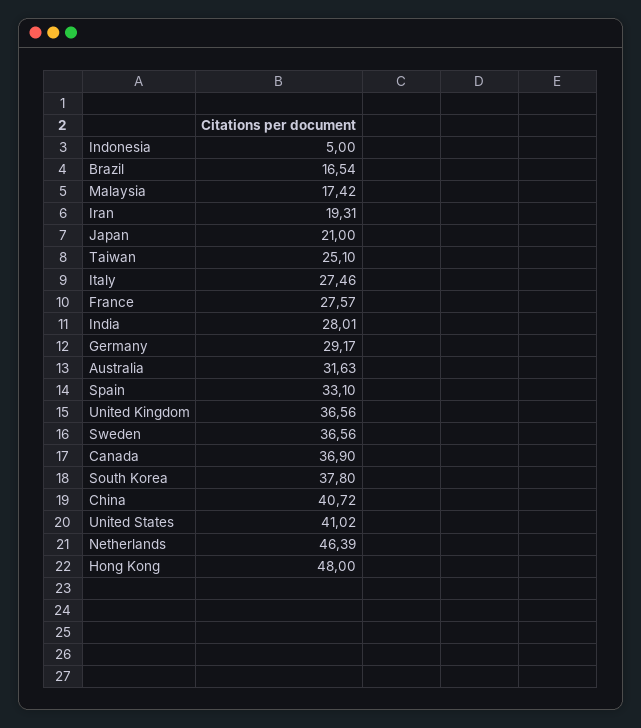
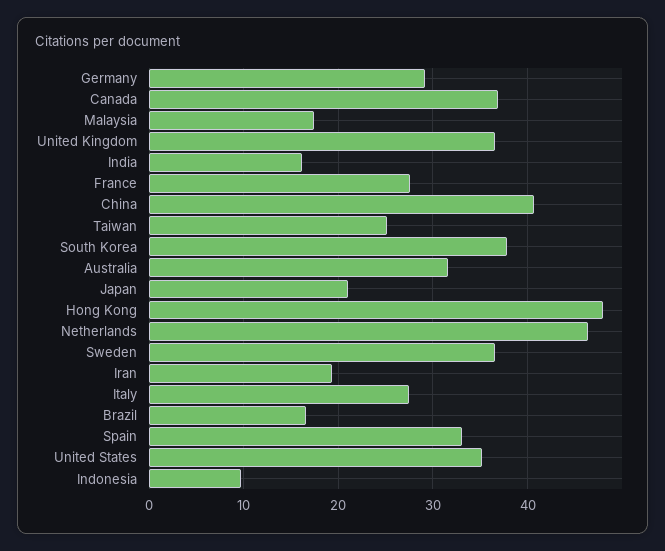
Indonesia: 5 -> 10
India: 28.01 -> 16
United States: 41.02 -> 35

